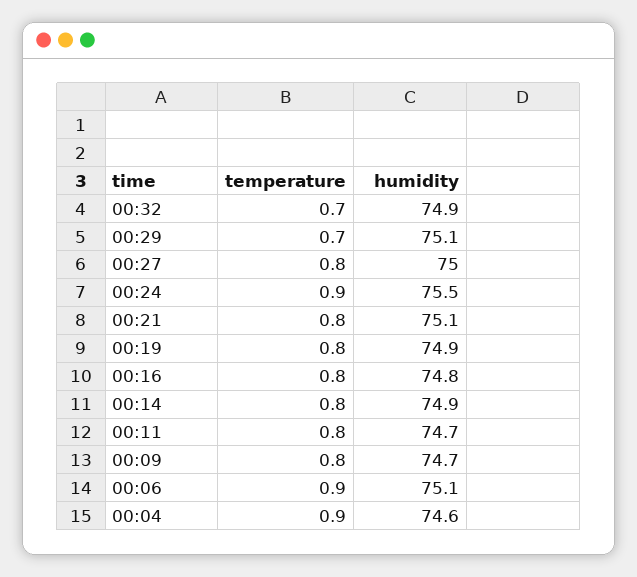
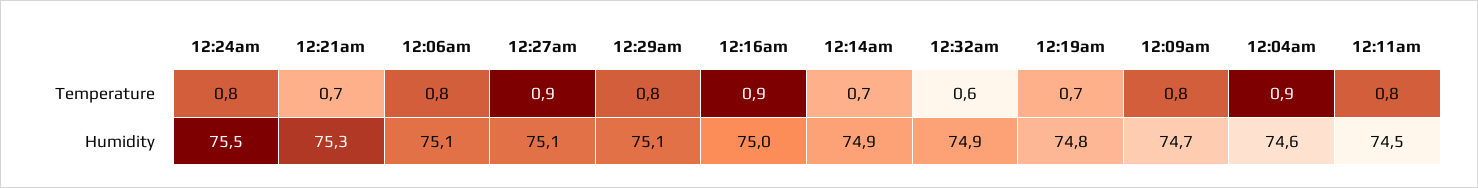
temperature, 00:32: 0.7 -> 0.6
temperature, 00:29: 0.7 -> 0.8
temperature, 00:27: 0.8 -> 0.9
humidity, 00:27: 75 -> 75.1
temperature, 00:24: 0.9 -> 0.8
temperature, 00:21: 0.8 -> 0.7
humidity, 00:21: 75.1 -> 75.3
temperature, 00:19: 0.8 -> 0.7
humidity, 00:19: 74.9 -> 74.8
temperature, 00:16: 0.8 -> 0.9
humidity, 00:16: 74.8 -> 75
temperature, 00:14: 0.8 -> 0.7
humidity, 00:11: 74.7 -> 74.5
temperature, 00:06: 0.9 -> 0.8

